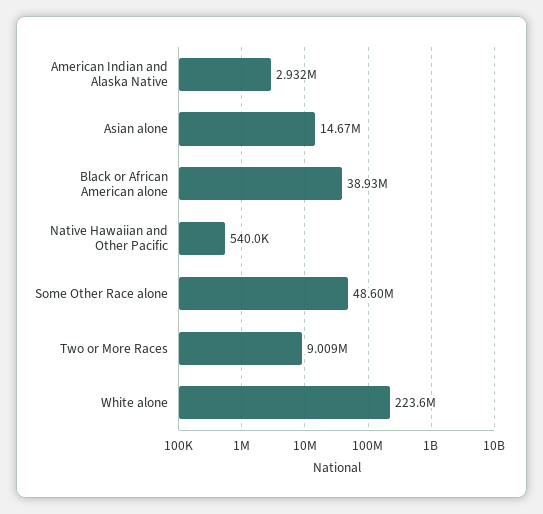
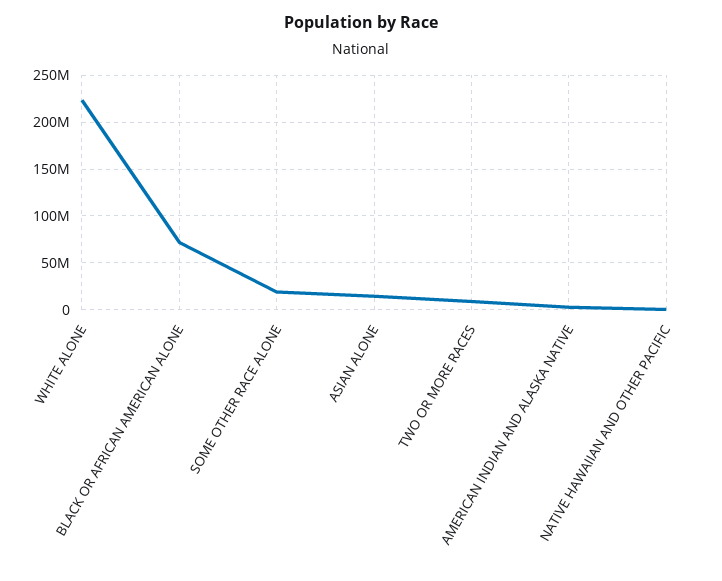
Black or African American alone: 38930000 -> 70000000
Some Other Race alone: 48600000 -> 20000000

